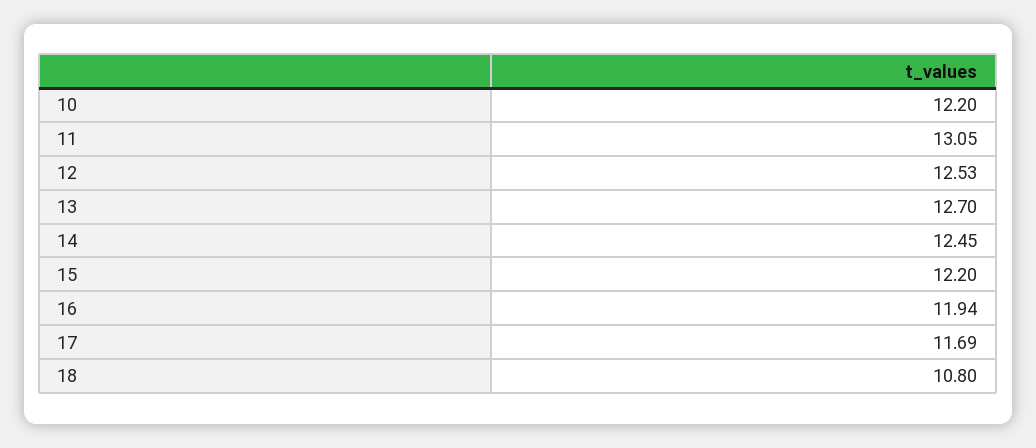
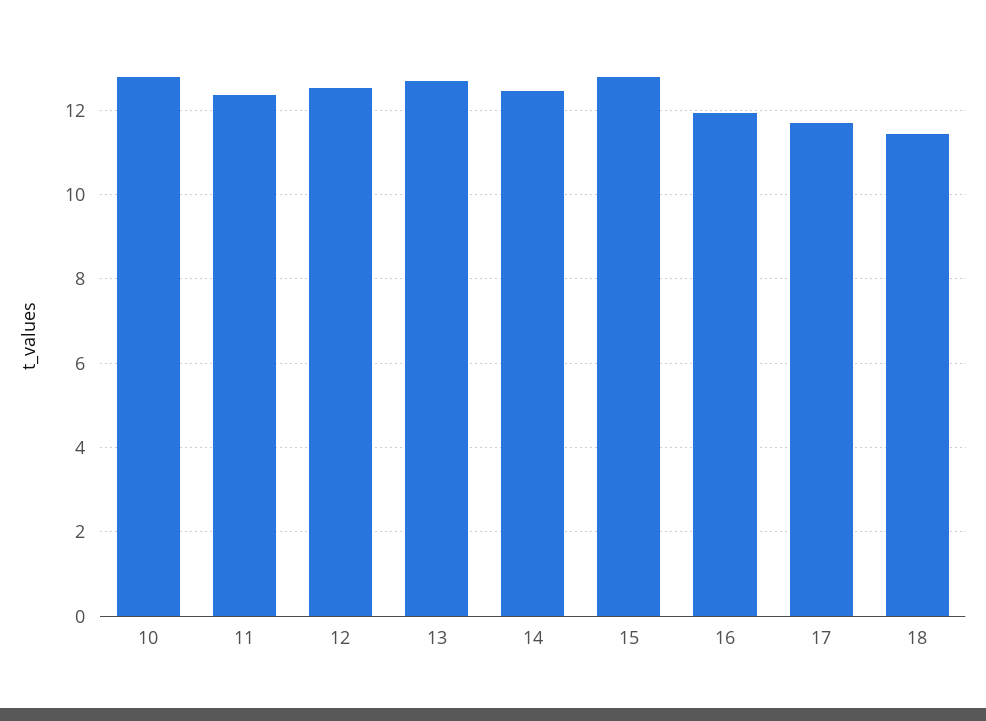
10: 12.2 -> 12.8
11: 13.05 -> 12.4
15: 12.2 -> 12.8
18: 10.8 -> 11.4

